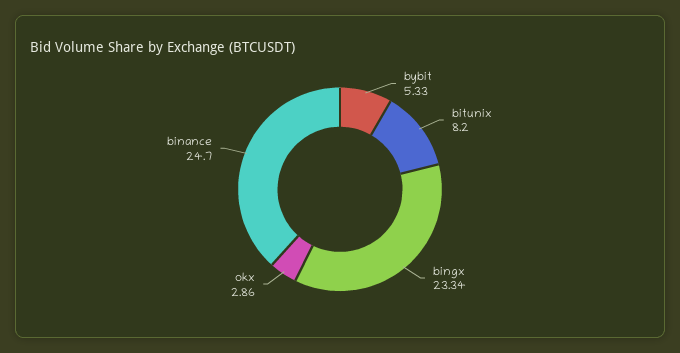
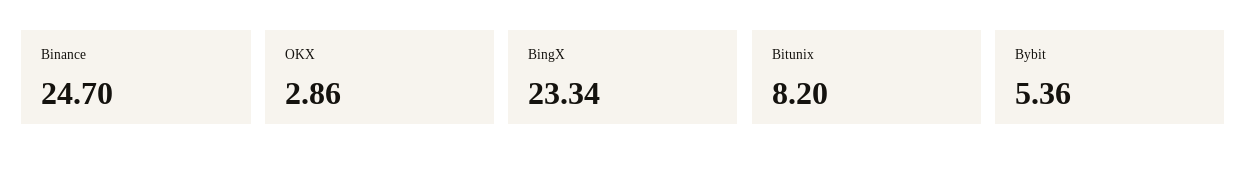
bybit: 5.33 -> 5.36

